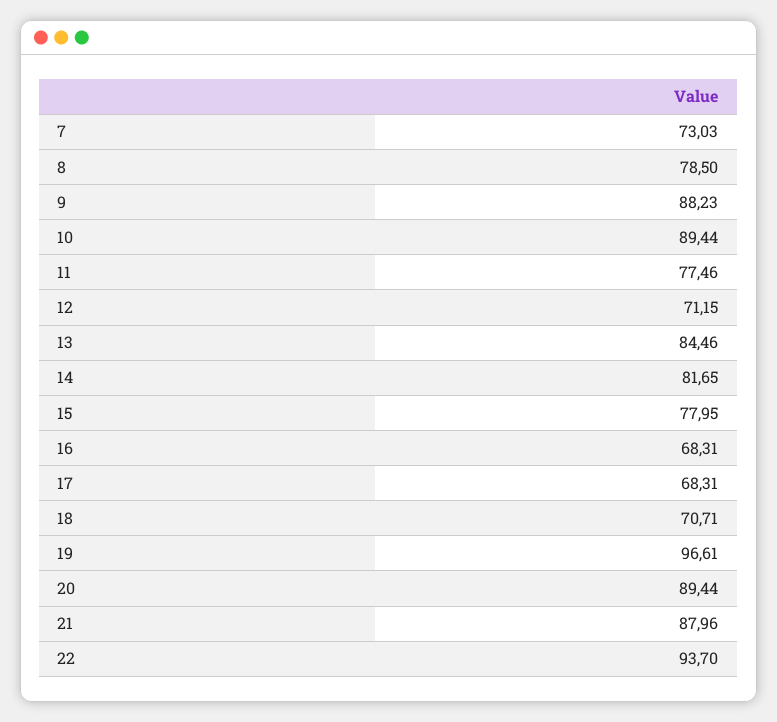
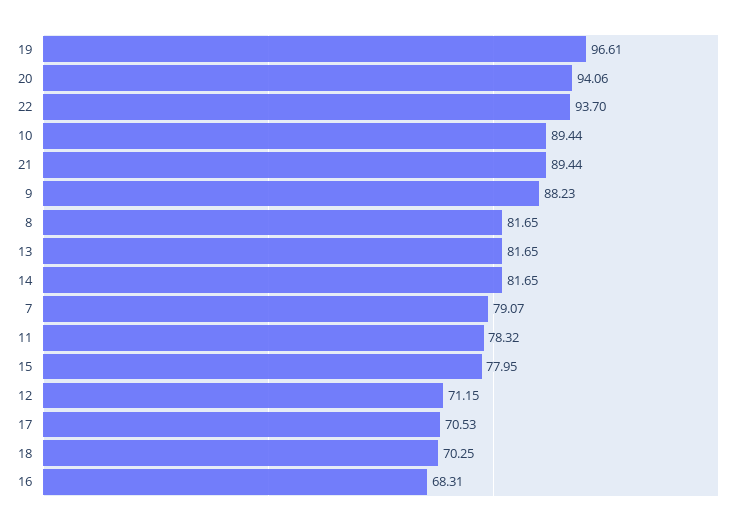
7: 73.03 -> 79.07
8: 78.5 -> 81.65
11: 77.46 -> 78.32
13: 84.46 -> 81.65
17: 68.31 -> 70.53
18: 70.71 -> 70.25
20: 89.44 -> 94.06
21: 87.96 -> 89.44

